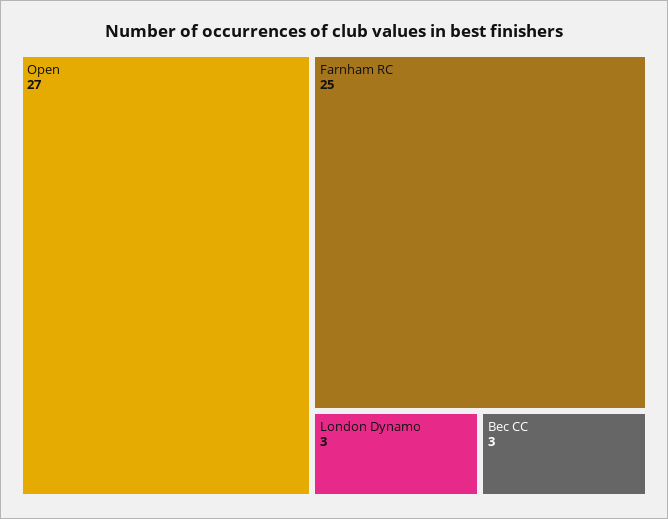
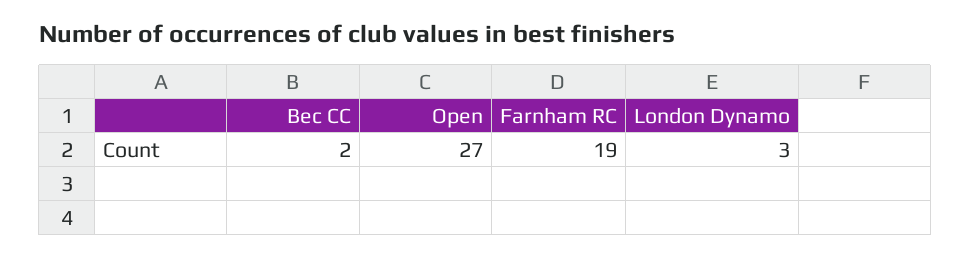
Farnham RC: 25 -> 19
Bec CC: 3 -> 2

